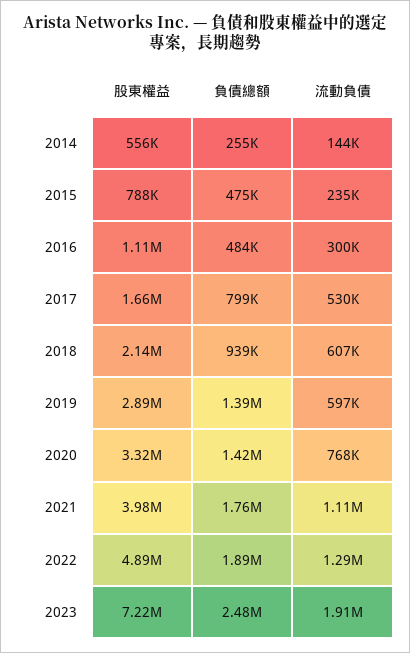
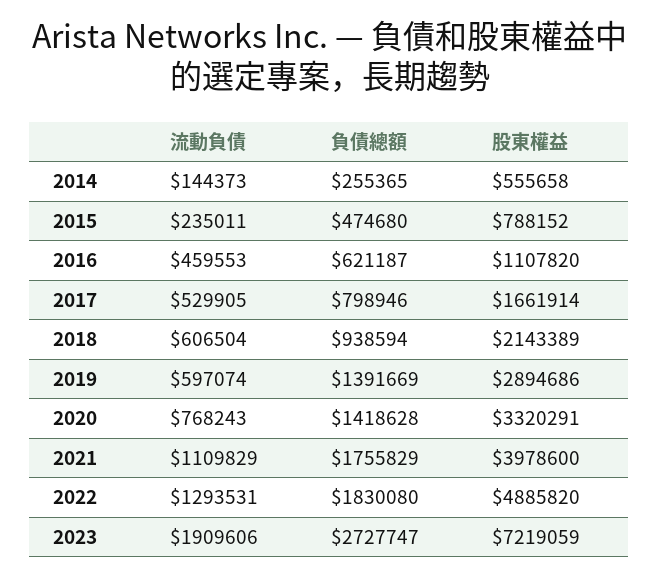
負債總額, 2016: 484000 -> 621187
流動負債, 2016: 300000 -> 459553
負債總額, 2022: 1890000 -> 1830080
負債總額, 2023: 2480000 -> 2727747

